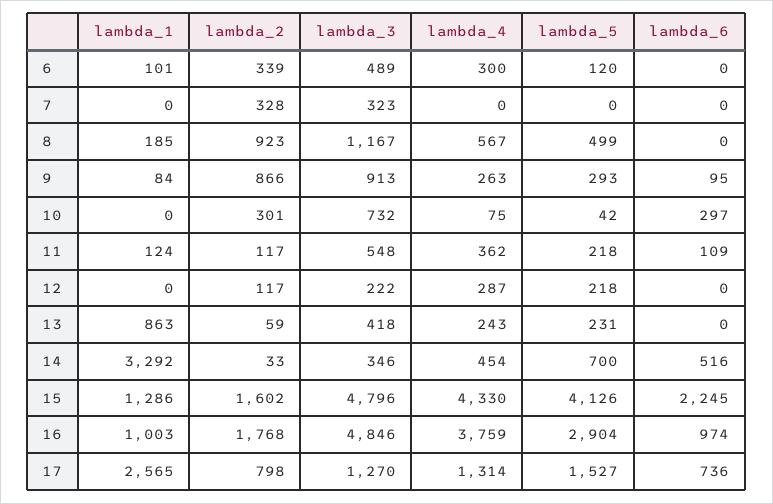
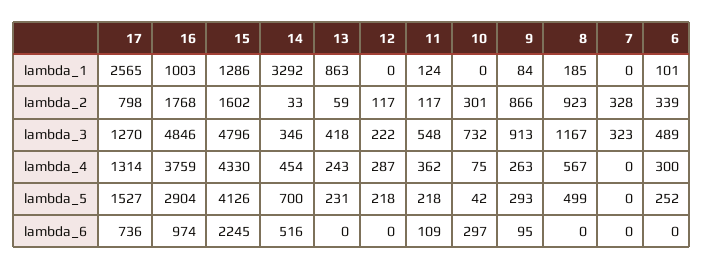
lambda_5, 6: 120 -> 252

